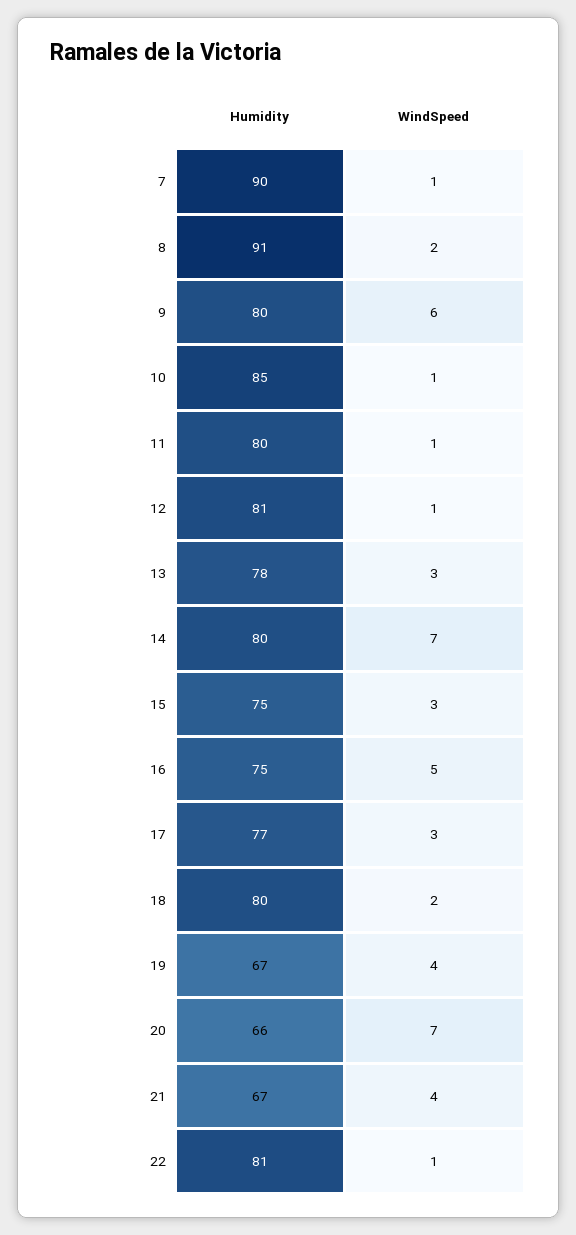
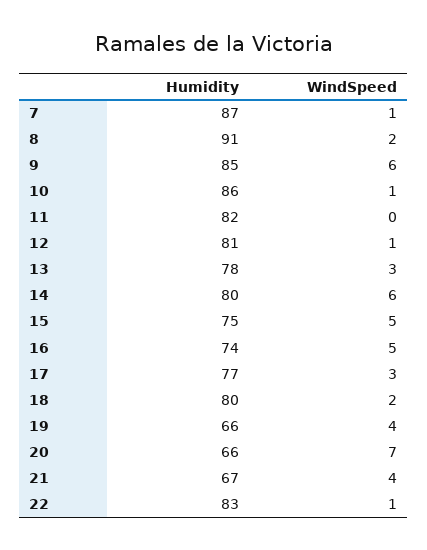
Humidity, 7: 90 -> 87
Humidity, 9: 80 -> 85
Humidity, 10: 85 -> 86
Humidity, 11: 80 -> 82
WindSpeed, 11: 1 -> 0
WindSpeed, 14: 7 -> 6
WindSpeed, 15: 3 -> 5
Humidity, 16: 75 -> 74
Humidity, 19: 67 -> 66
Humidity, 22: 81 -> 83

